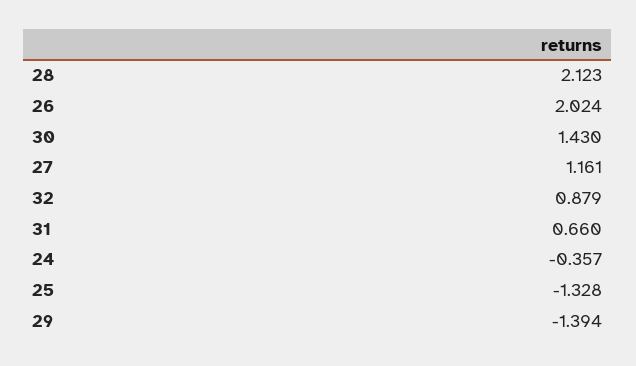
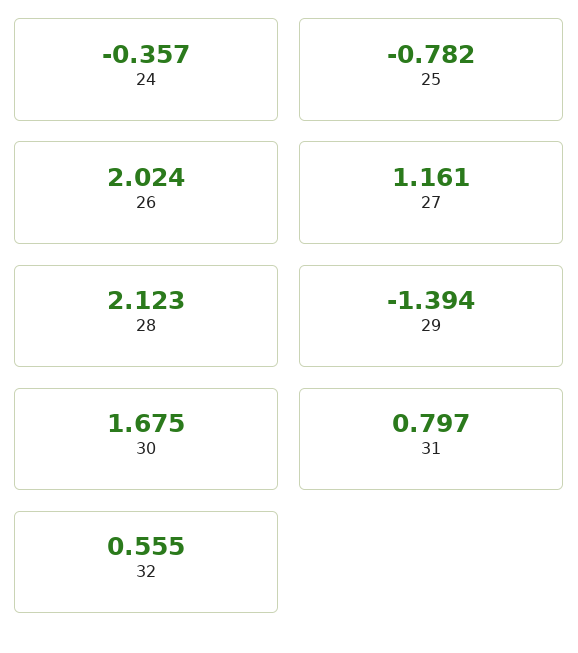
30: 1.43 -> 1.675
32: 0.879 -> 0.555
31: 0.66 -> 0.797
25: -1.328 -> -0.782

